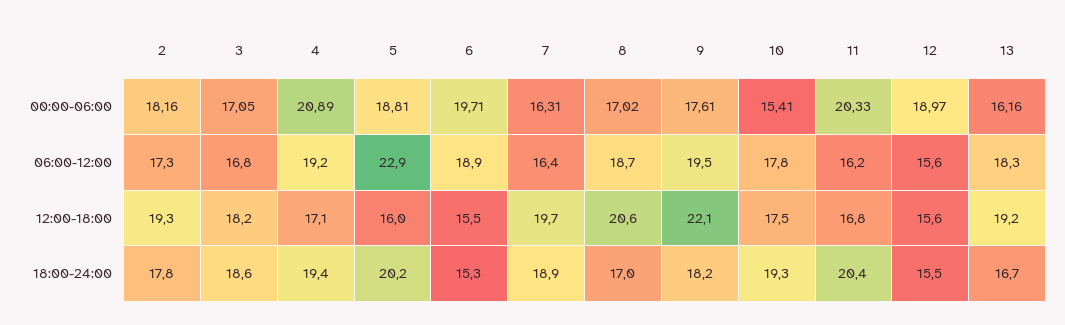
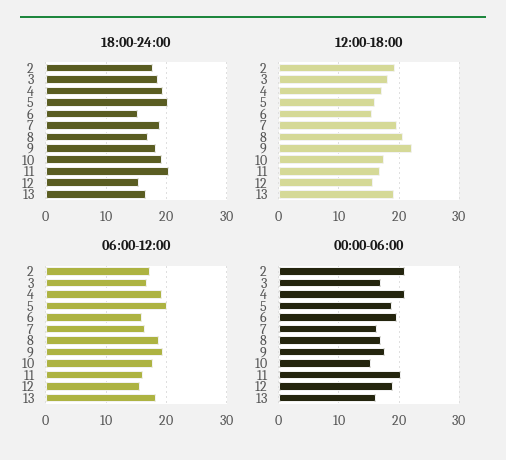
00:00-06:00, 2: 18.16 -> 21
06:00-12:00, 5: 22.9 -> 20
06:00-12:00, 6: 18.9 -> 16

